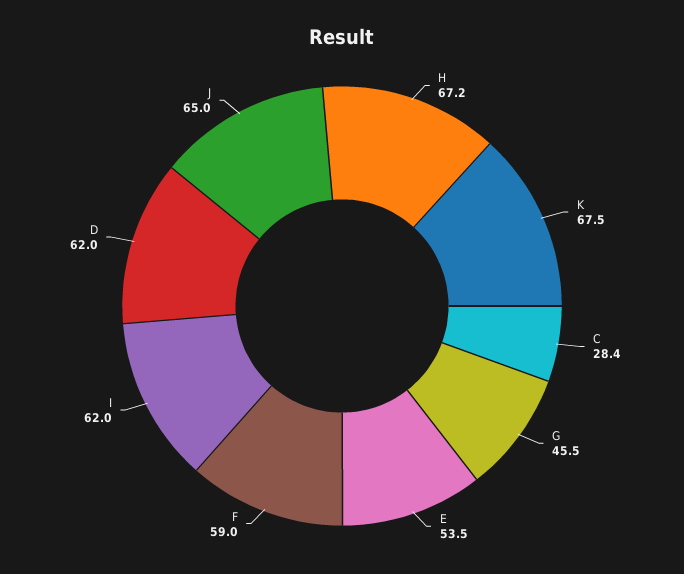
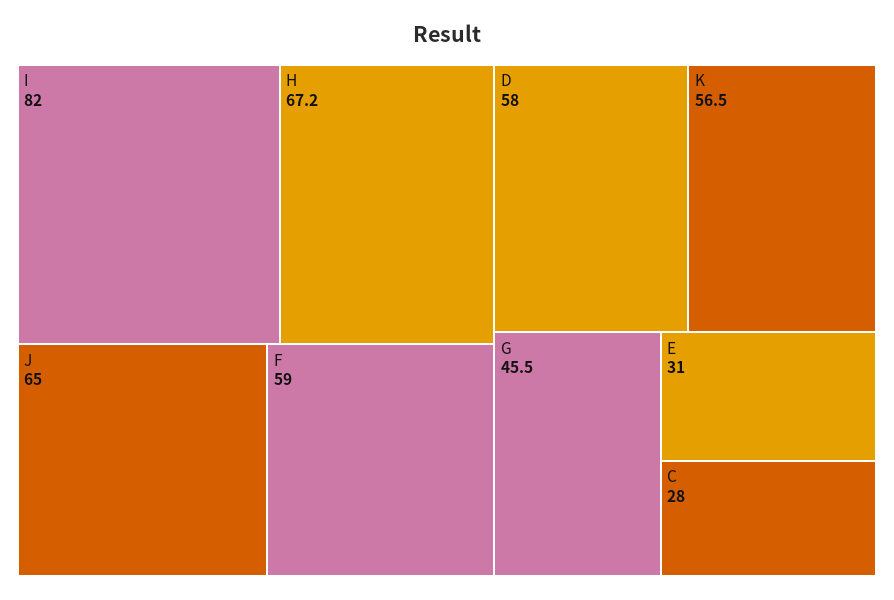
K: 67.5 -> 56.5
C: 28.4 -> 28
E: 53.5 -> 31
I: 62 -> 82
D: 62 -> 58

